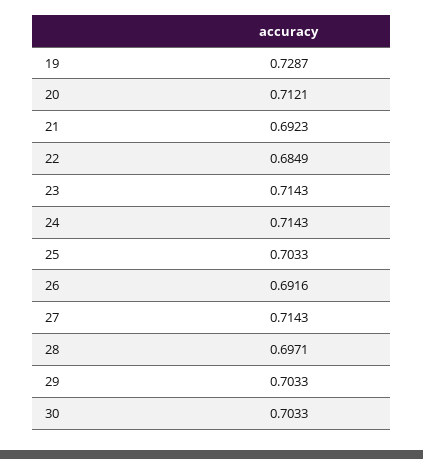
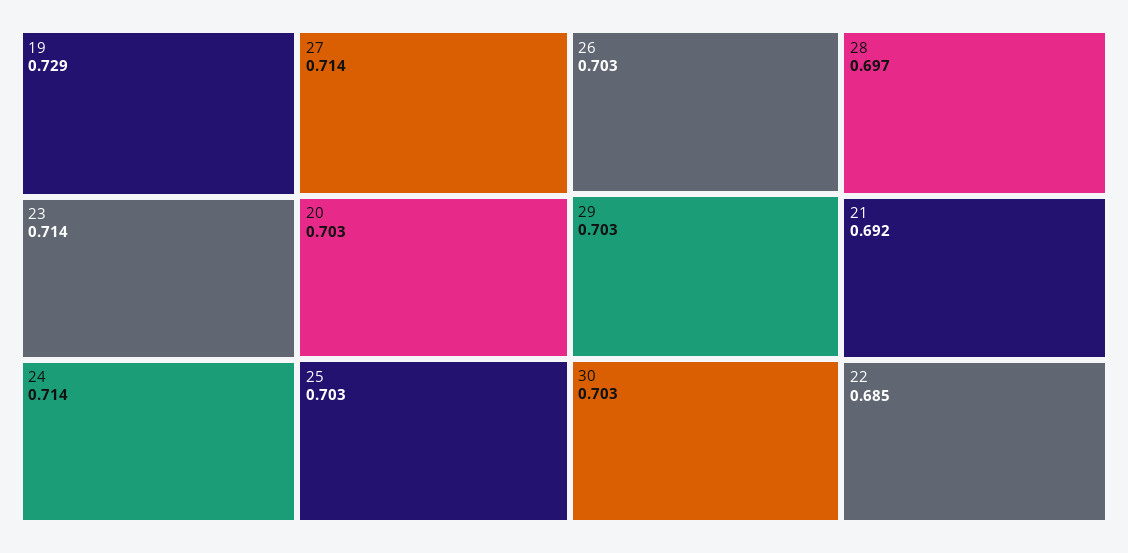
20: 0.7121 -> 0.703
26: 0.6916 -> 0.703

